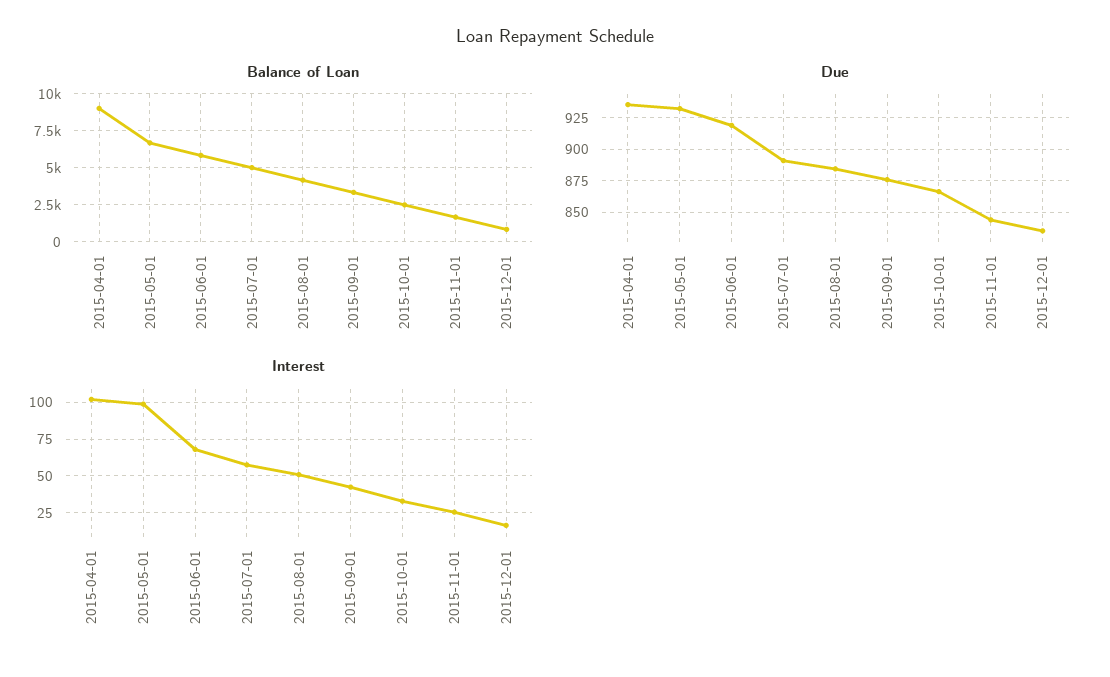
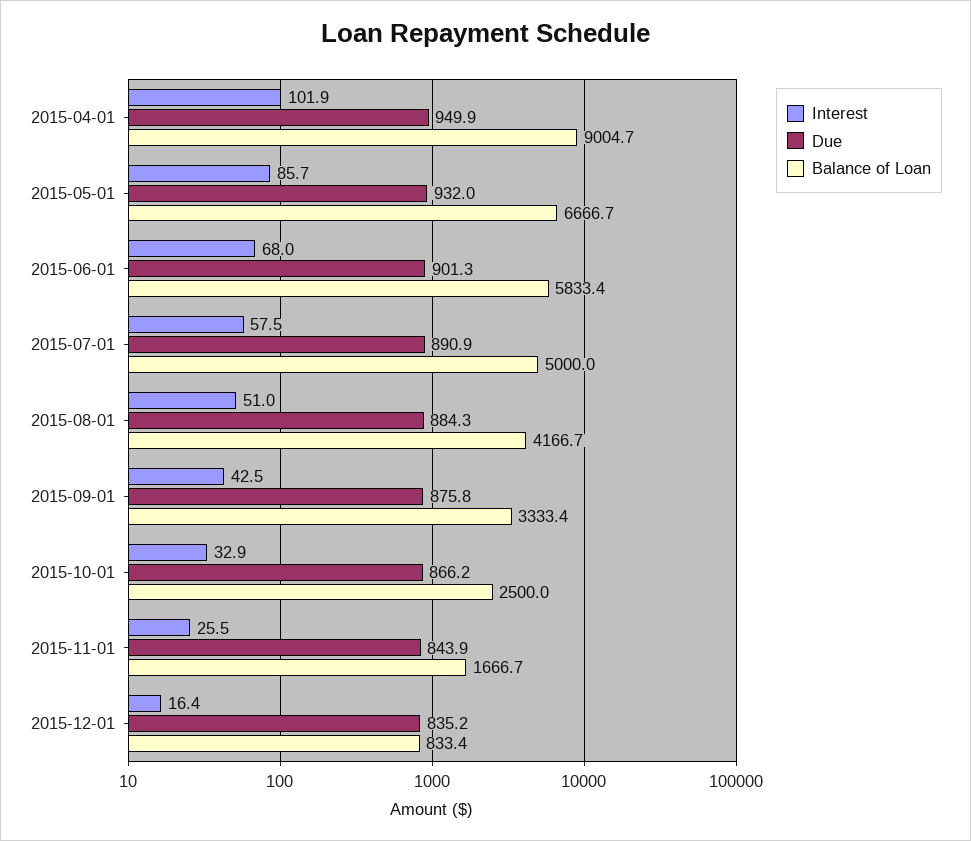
Due, 2015-04-01: 935 -> 949.9
Due, 2015-06-01: 920 -> 901.3
Interest, 2015-05-01: 100 -> 85.7

